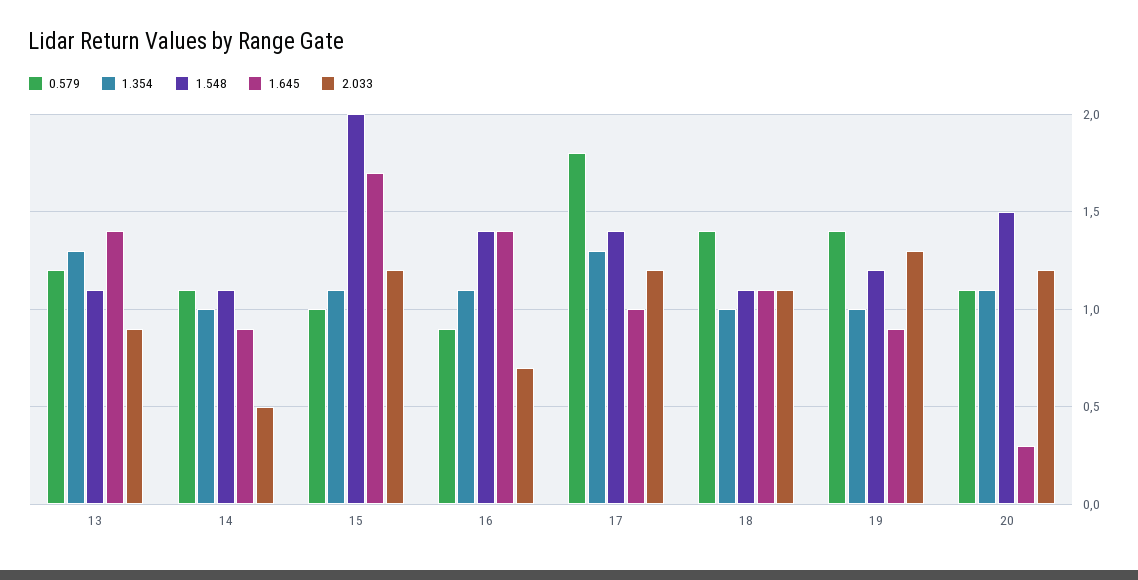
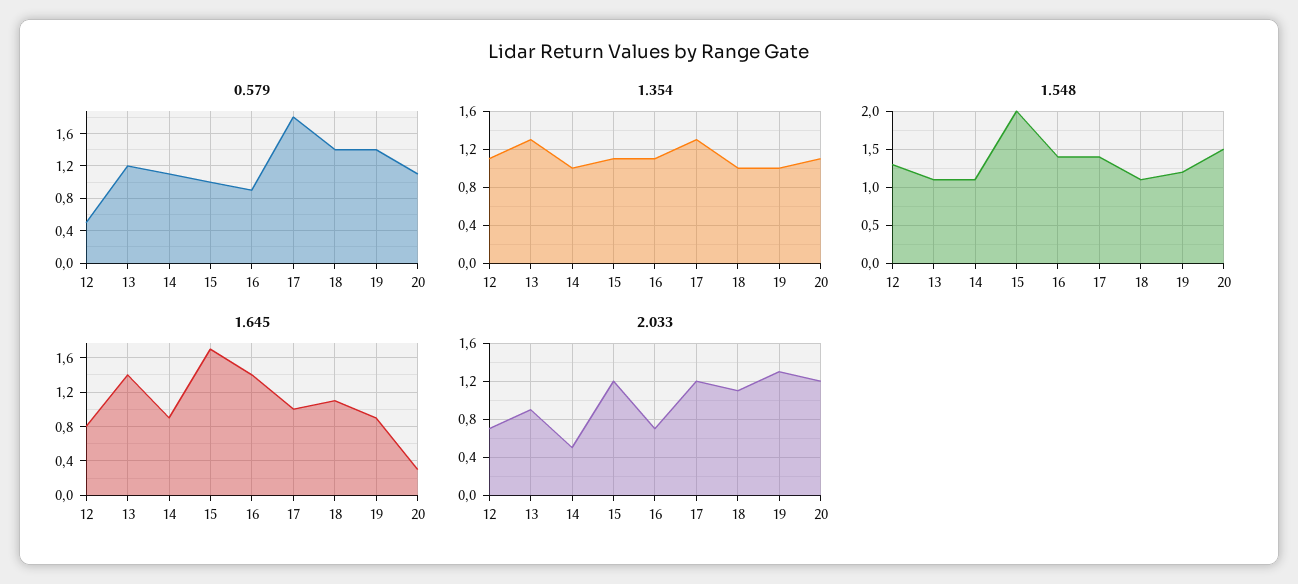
0.579, 12: none -> 0.5
1.354, 12: none -> 1.1
1.548, 12: none -> 1.3
1.645, 12: none -> 0.8
2.033, 12: none -> 0.7

